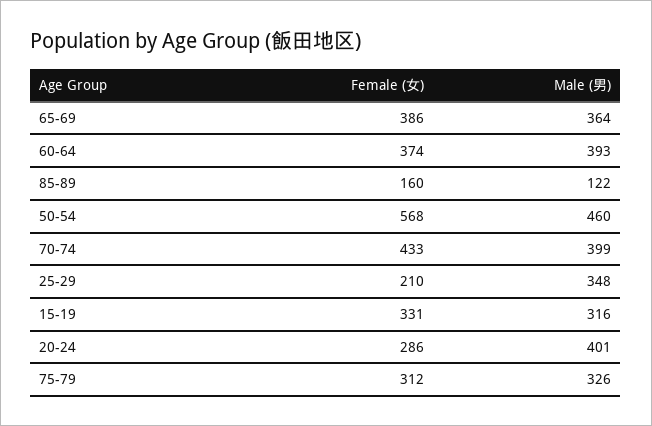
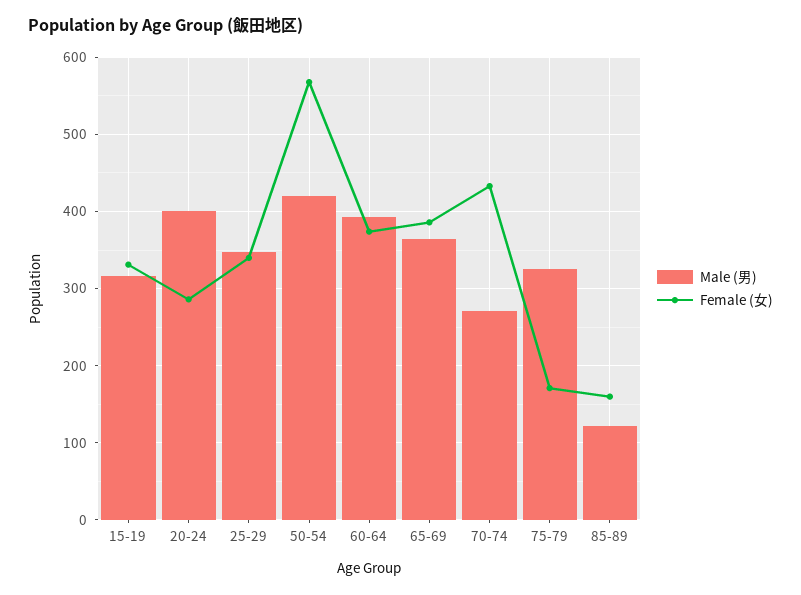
Male (男), 50-54: 460 -> 420
Male (男), 70-74: 399 -> 270
Female (女), 25-29: 210 -> 340
Female (女), 75-79: 312 -> 170

